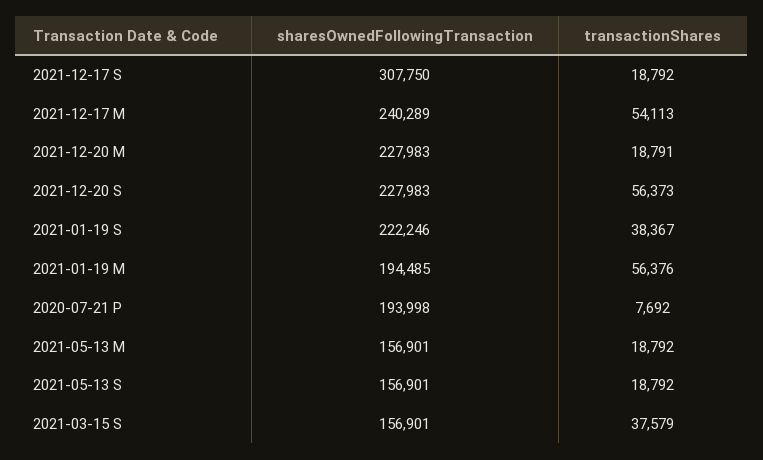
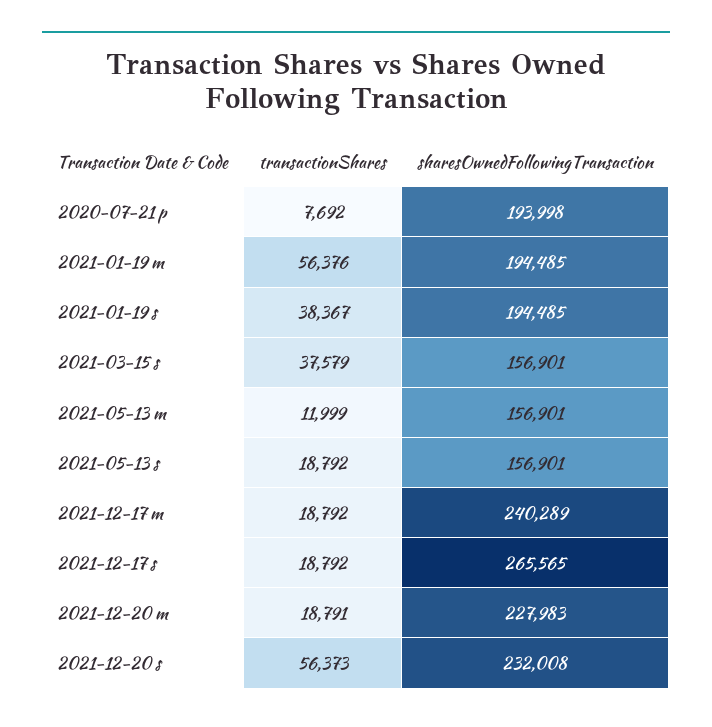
sharesOwnedFollowingTransaction, 2021-12-17 S: 307750 -> 265565
transactionShares, 2021-12-17 M: 54113 -> 18792
sharesOwnedFollowingTransaction, 2021-12-20 S: 227983 -> 232008
sharesOwnedFollowingTransaction, 2021-01-19 S: 222246 -> 194485
transactionShares, 2021-05-13 M: 18792 -> 11999

